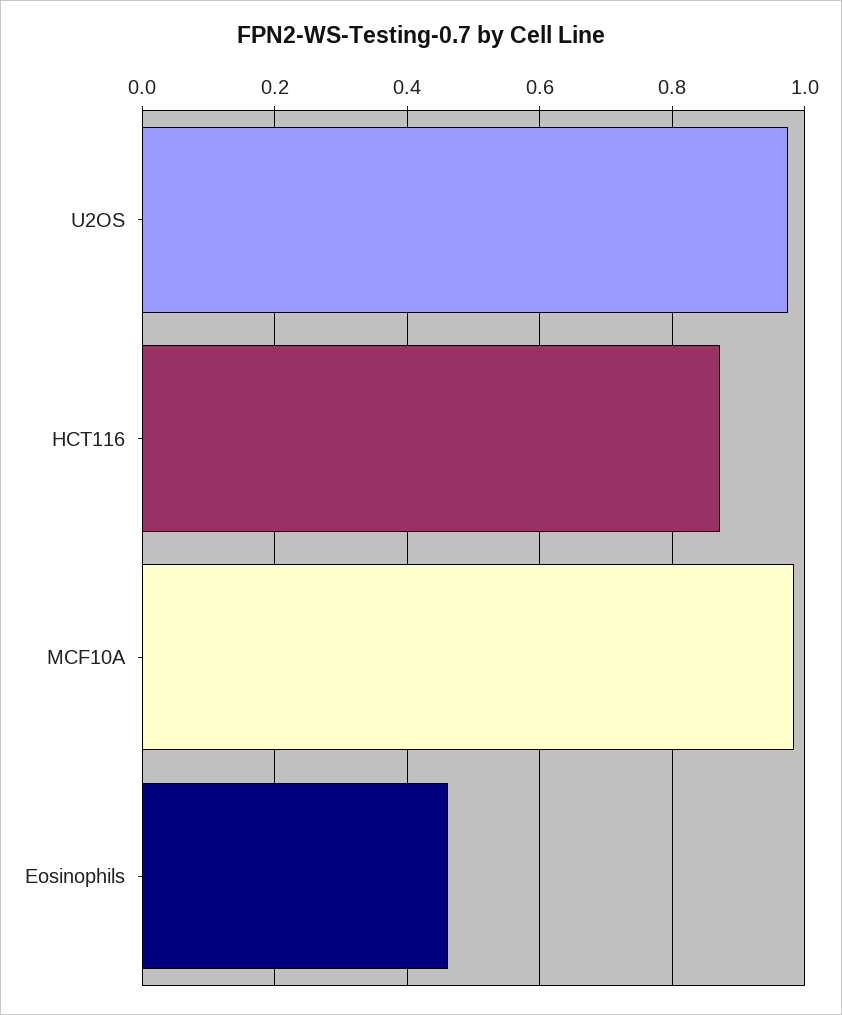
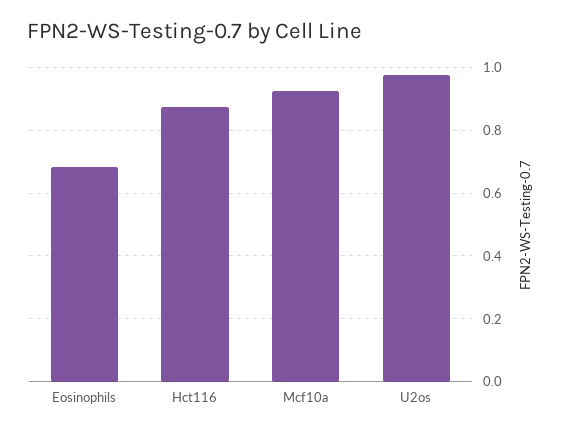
MCF10A: 0.98 -> 0.92
Eosinophils: 0.46 -> 0.68

